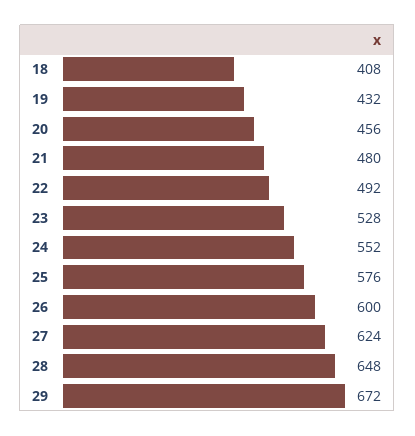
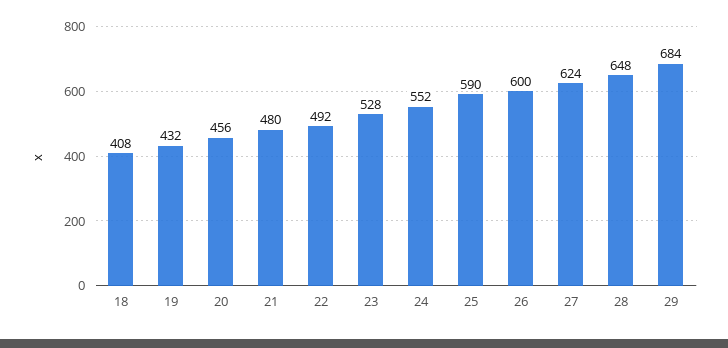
25: 576 -> 590
29: 672 -> 684

